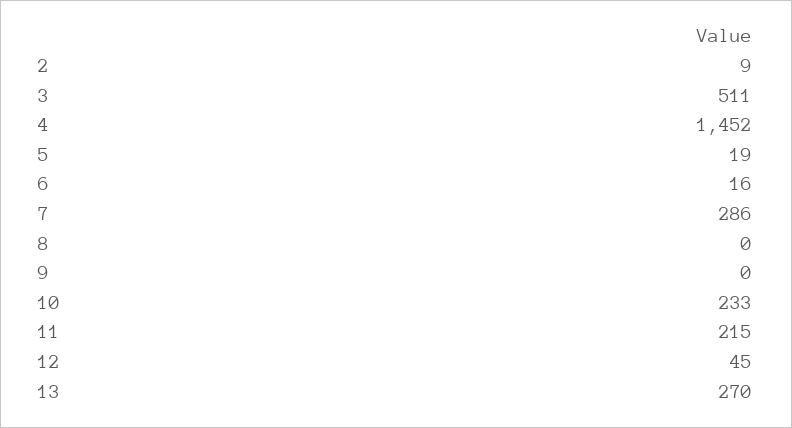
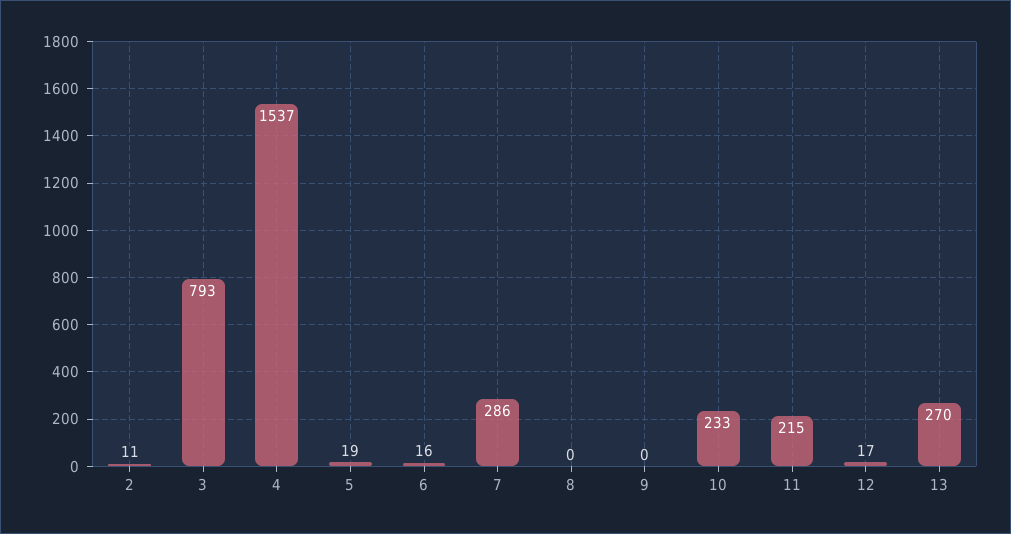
2: 9 -> 11
3: 511 -> 793
4: 1452 -> 1537
12: 45 -> 17

